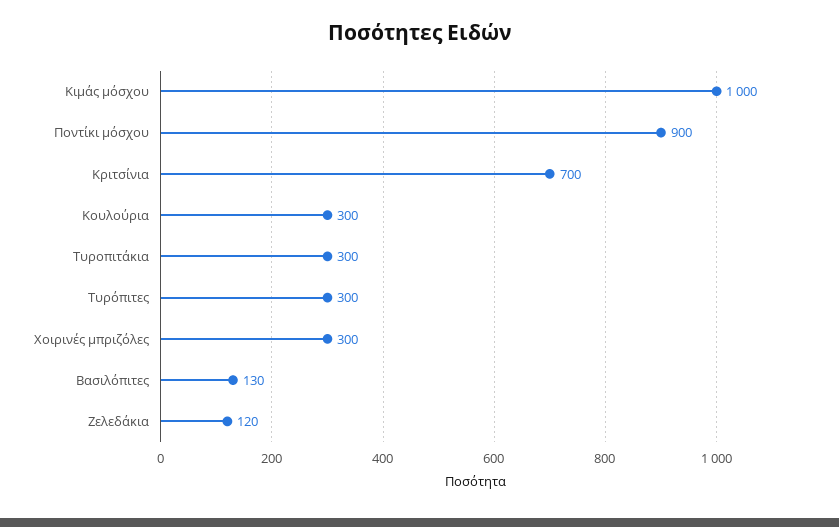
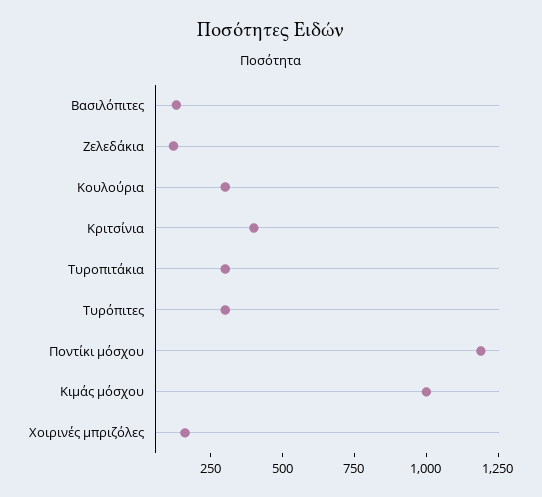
Ποντίκι μόσχου: 900 -> 1200
Κριτσίνια: 700 -> 400
Χοιρινές μπριζόλες: 300 -> 150

